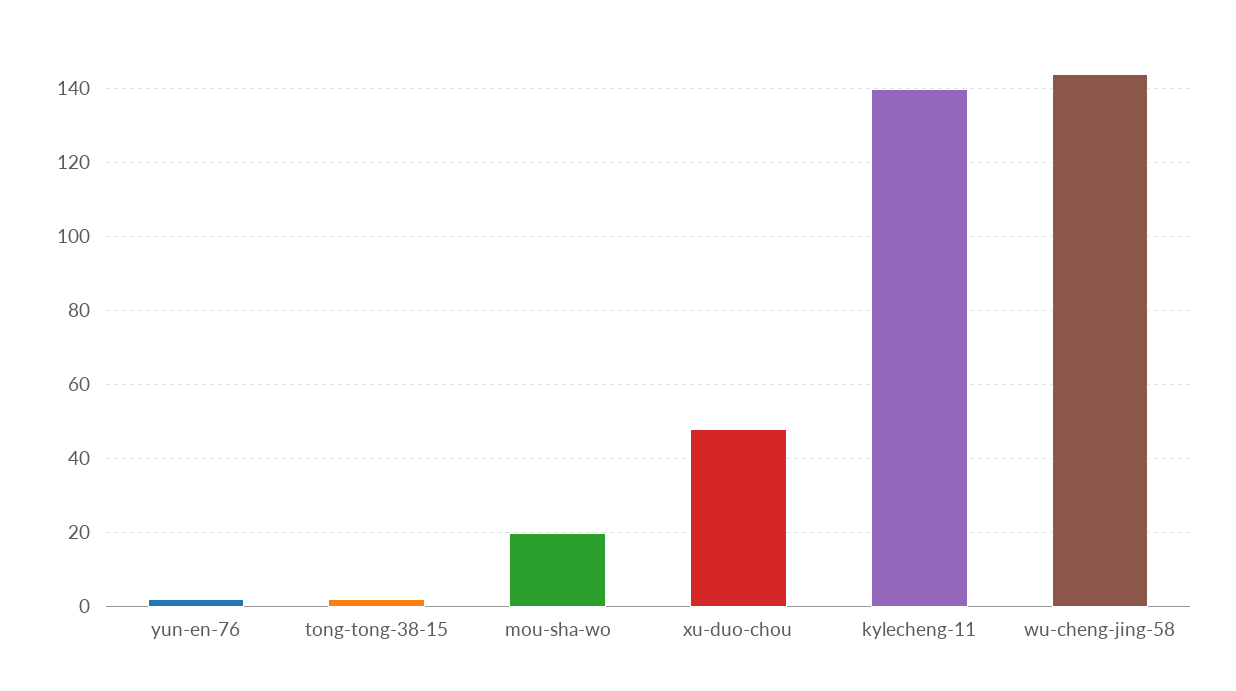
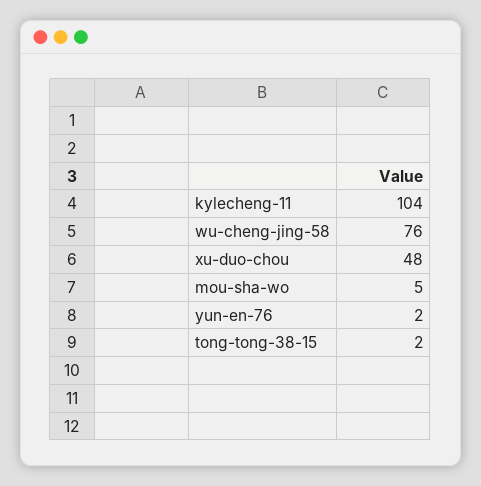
mou-sha-wo: 20 -> 5
kylecheng-11: 140 -> 104
wu-cheng-jing-58: 145 -> 76

